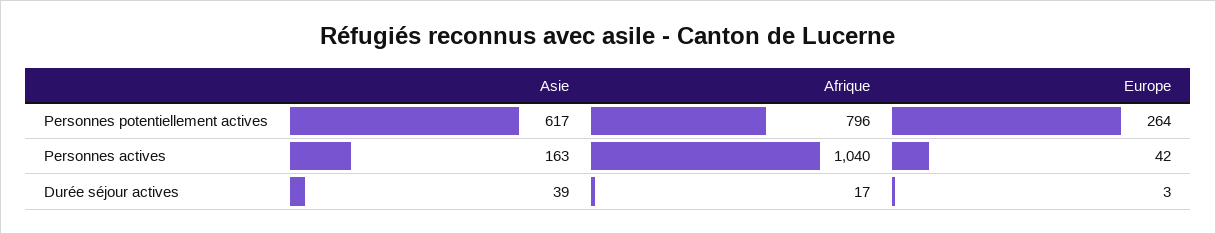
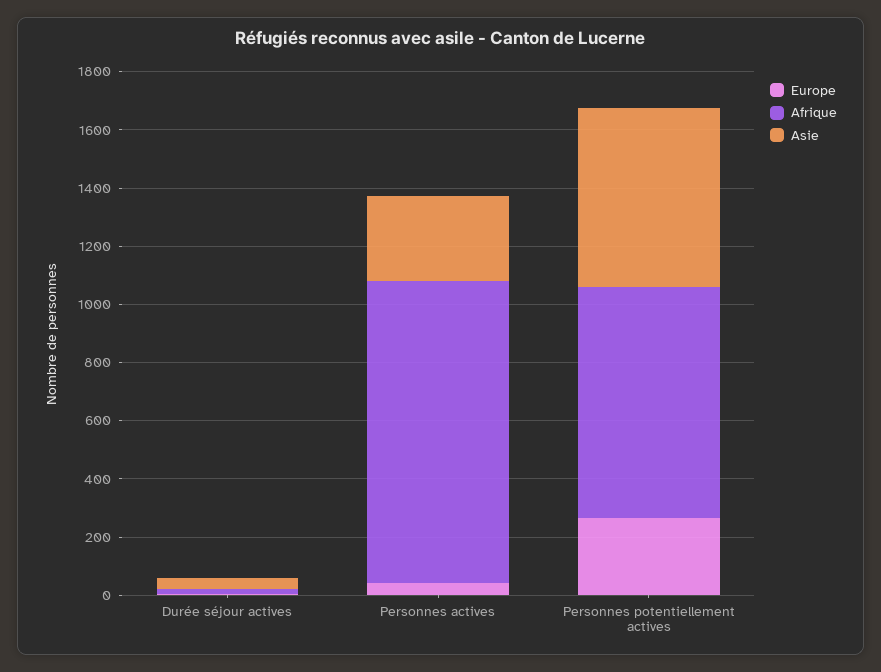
Asie, Personnes actives: 163 -> 300

